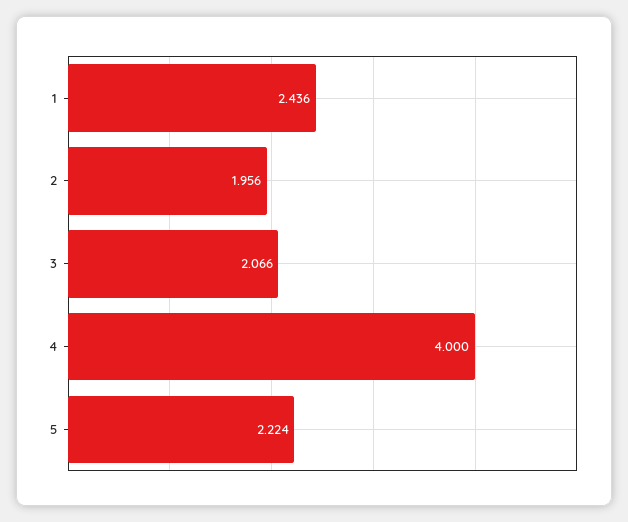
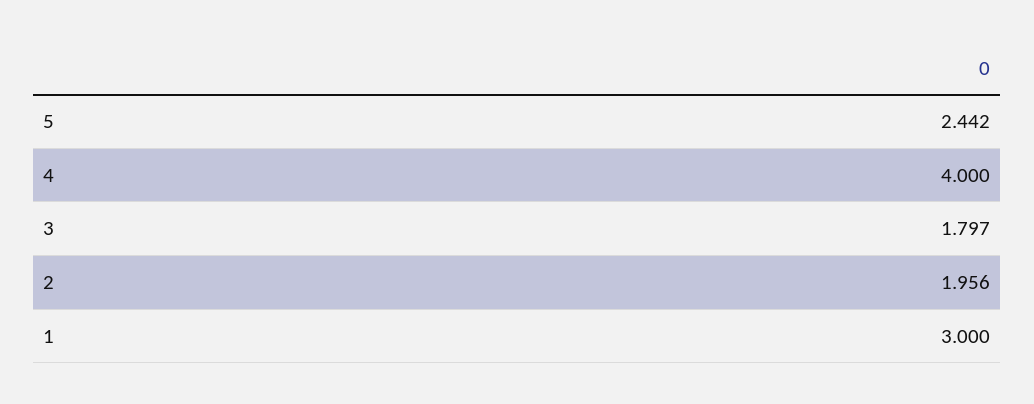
1: 2.436 -> 3
3: 2.066 -> 1.797
5: 2.224 -> 2.442

